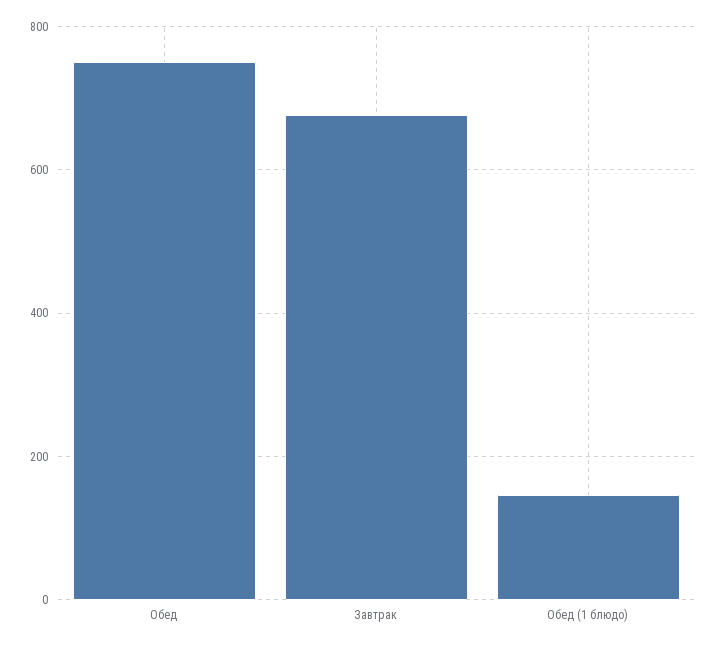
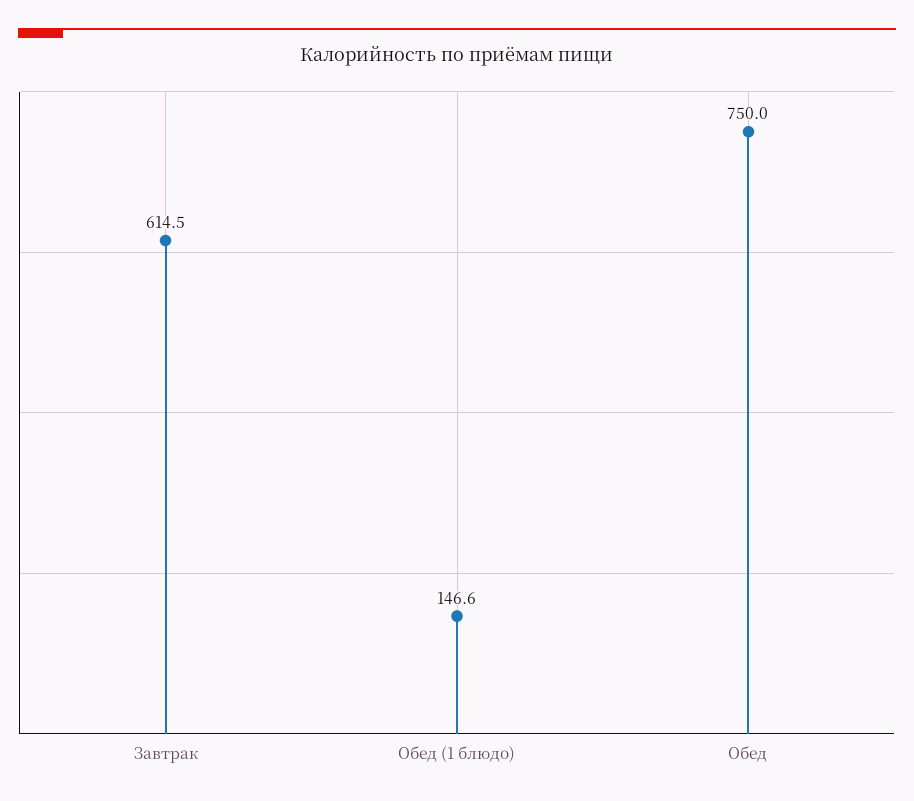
Завтрак: 680 -> 614.5

